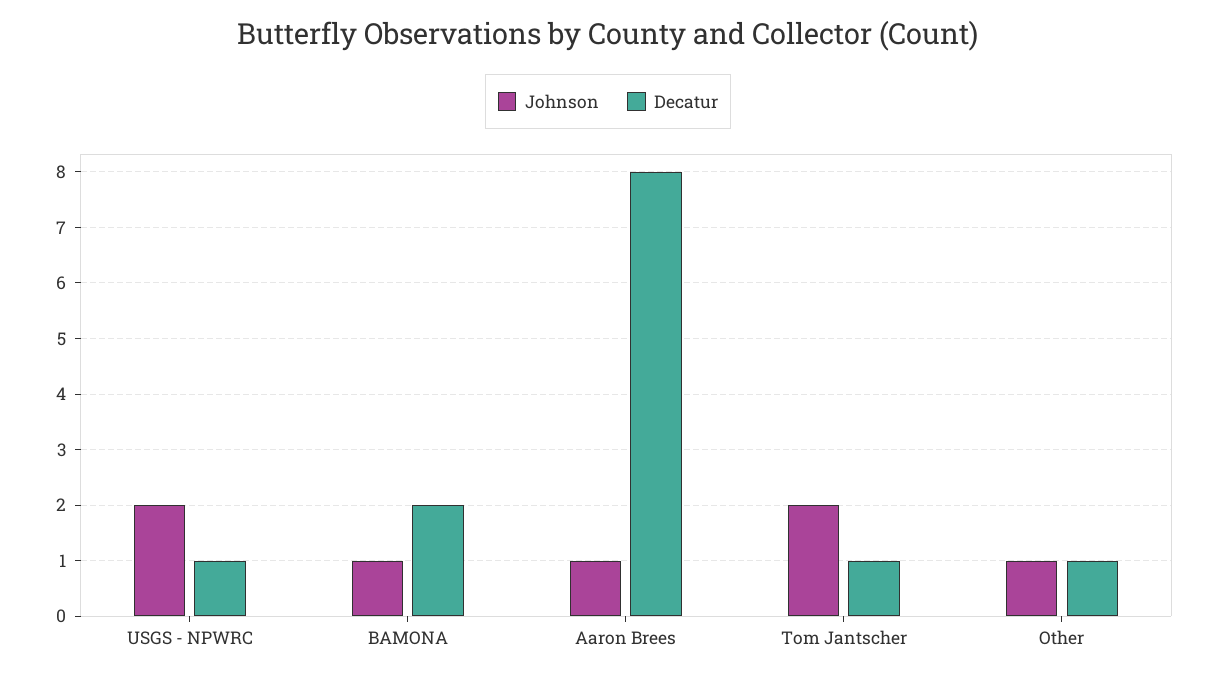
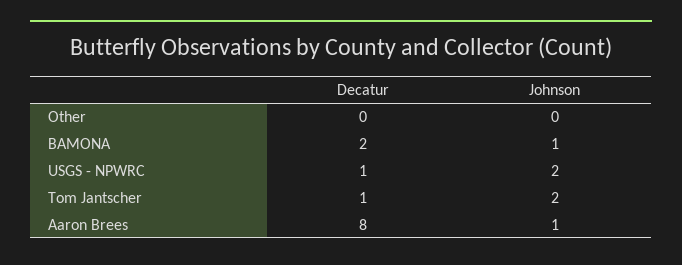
Johnson, Other: 1 -> 0
Decatur, Other: 1 -> 0

